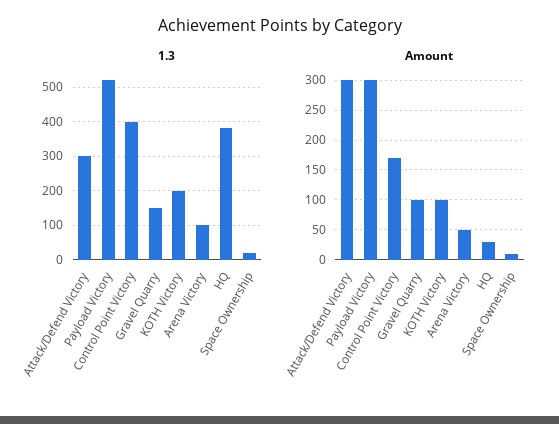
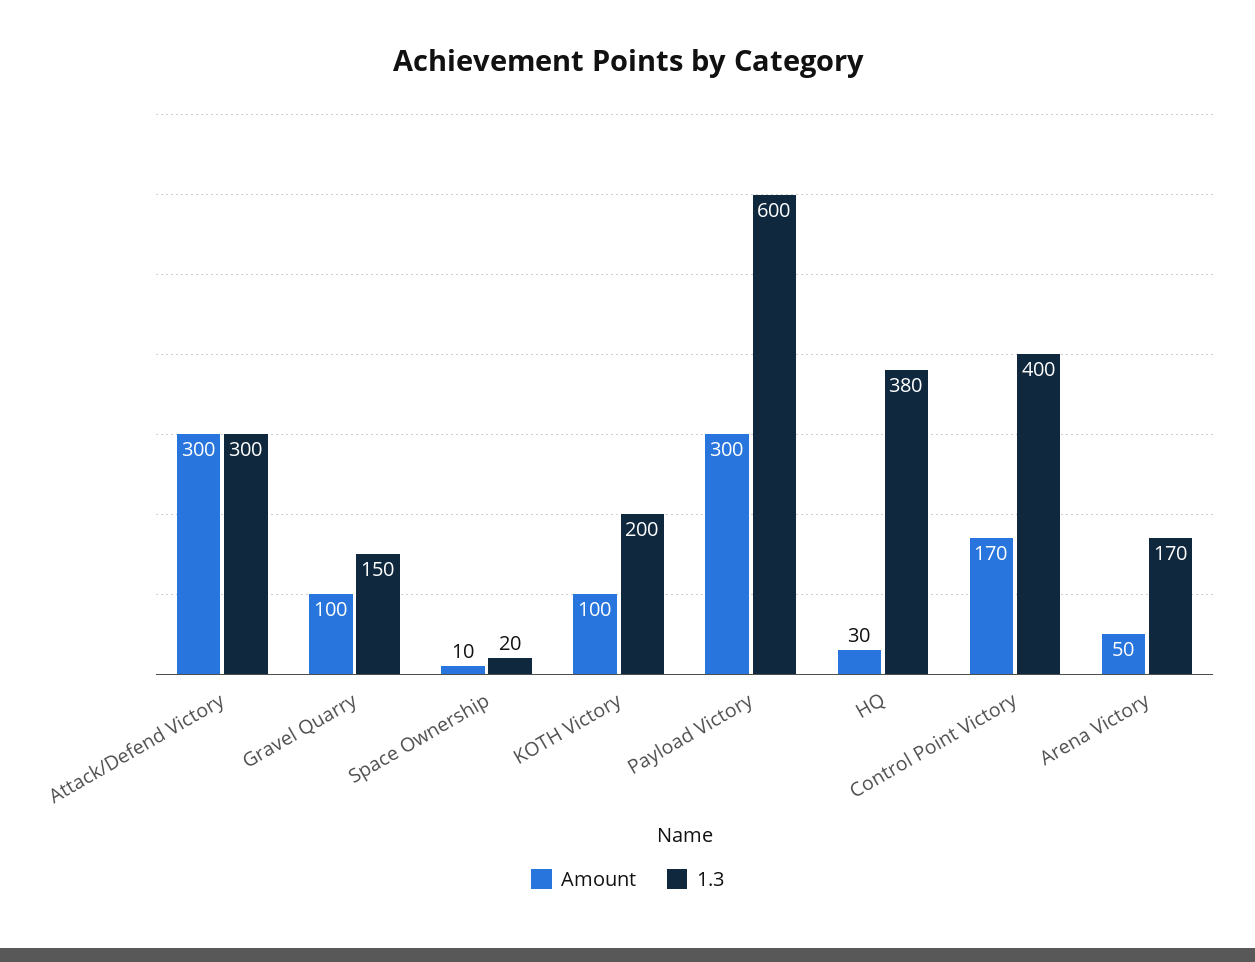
1.3, Payload Victory: 520 -> 600
1.3, Arena Victory: 100 -> 170

